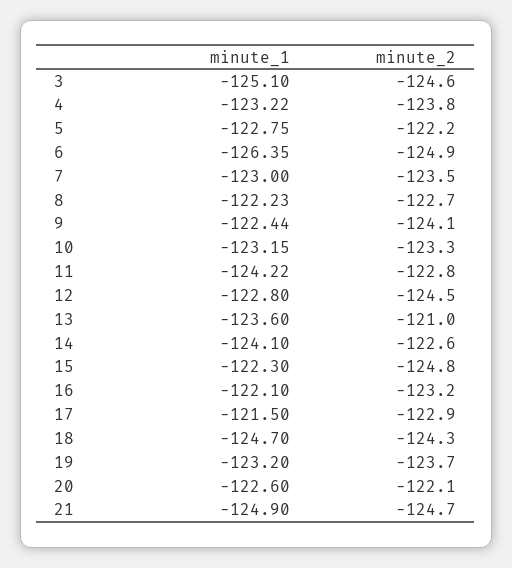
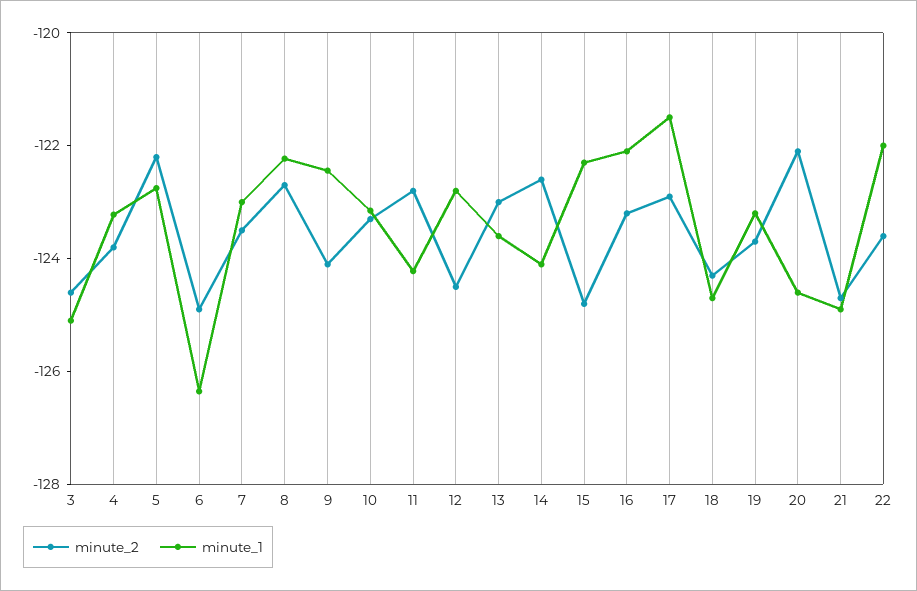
minute_2, 13: -121 -> -123
minute_1, 20: -122.6 -> -124.5
minute_2, 22: none -> -123.5
minute_1, 22: none -> -122

